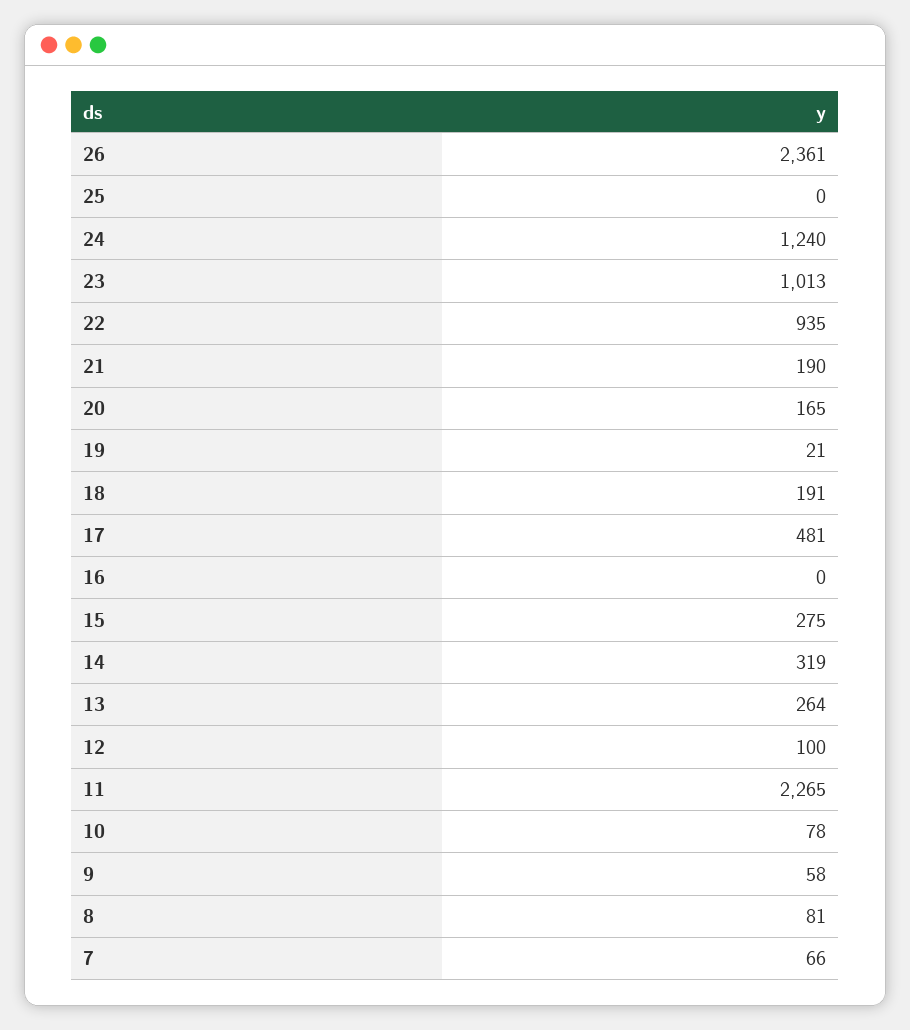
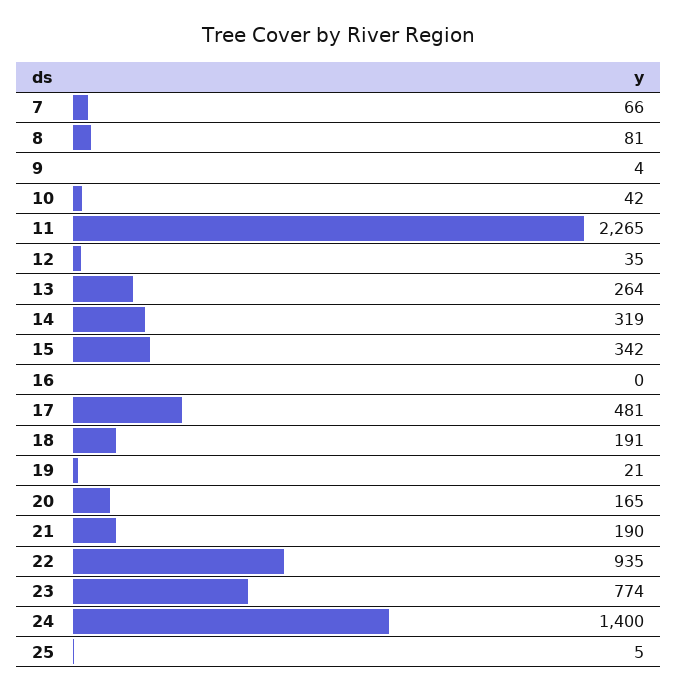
26: 2361 -> none
25: 0 -> 5
24: 1240 -> 1400
23: 1013 -> 774
15: 275 -> 342
12: 100 -> 35
10: 78 -> 42
9: 58 -> 4

